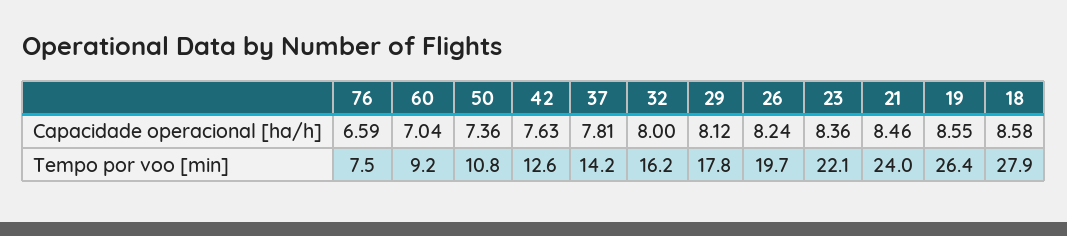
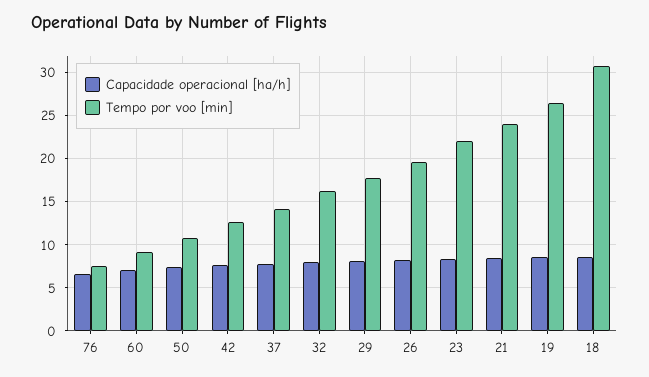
Tempo por voo [min], 18: 27.9 -> 31

